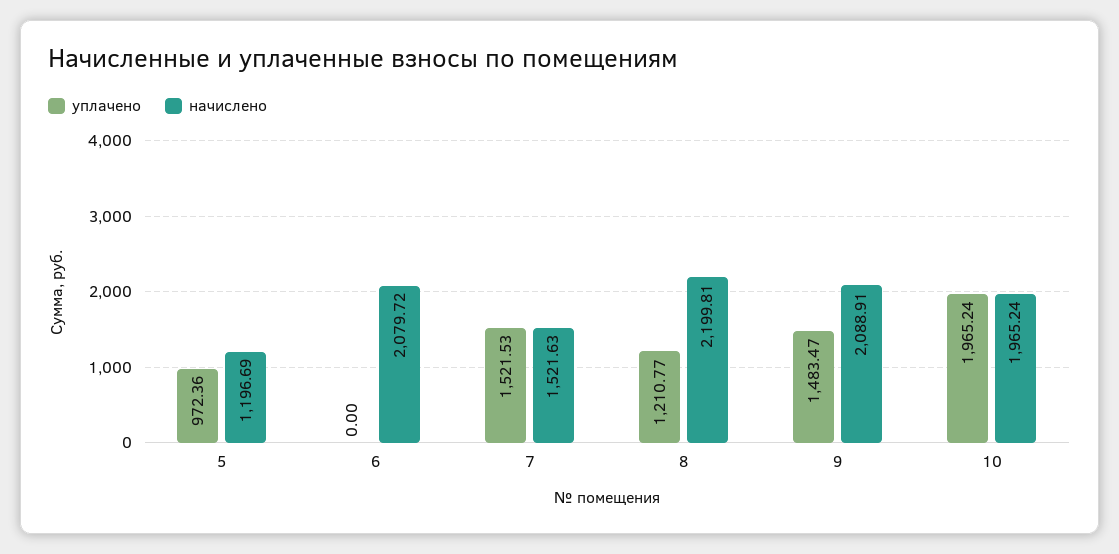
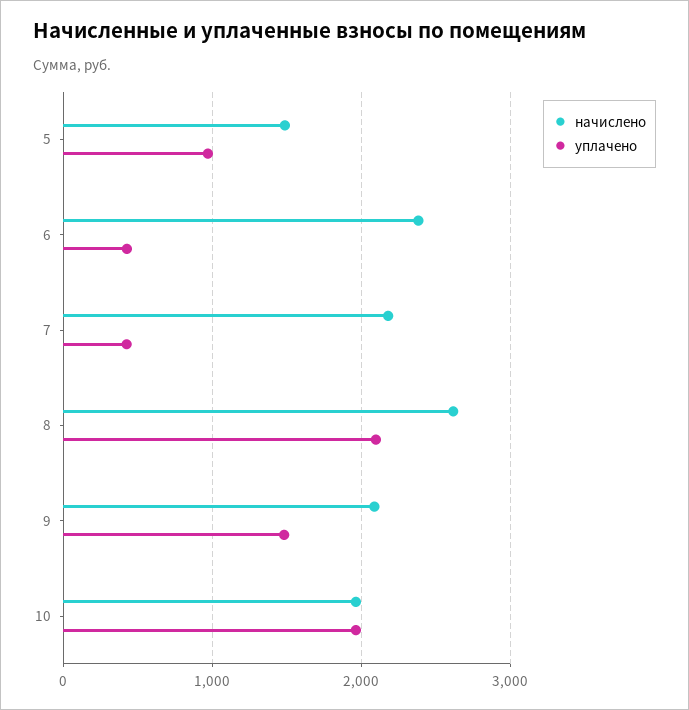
начислено, 5: 1196.69 -> 1500
уплачено, 6: 0 -> 400
начислено, 6: 2079.72 -> 2400
уплачено, 7: 1521.53 -> 400
начислено, 7: 1521.63 -> 2200
уплачено, 8: 1210.77 -> 2100
начислено, 8: 2199.81 -> 2600

